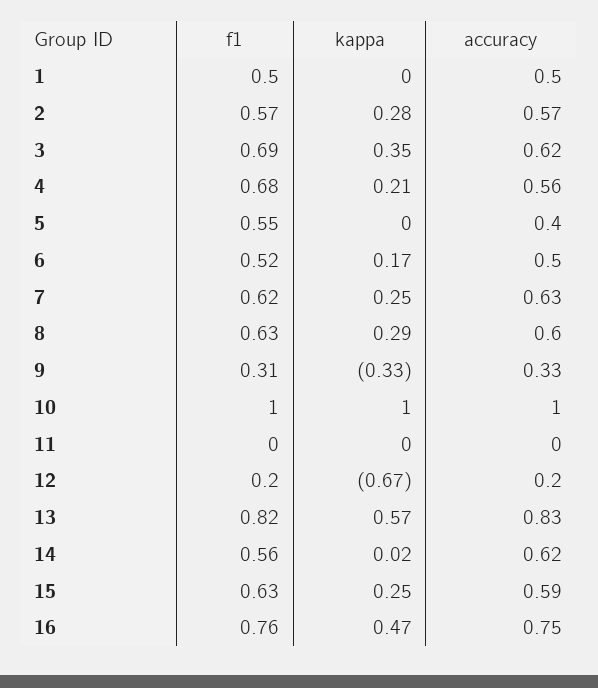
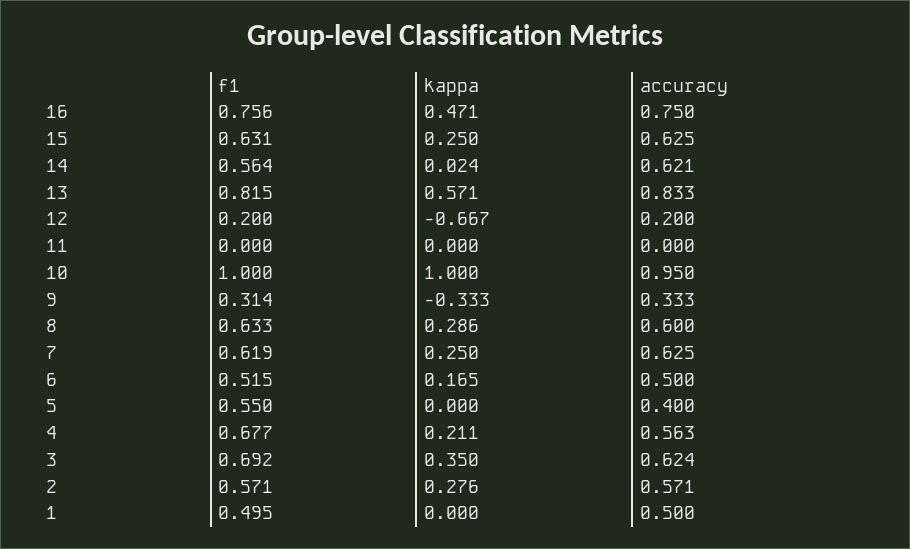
accuracy, 10: 1 -> 0.95
accuracy, 15: 0.59 -> 0.625

